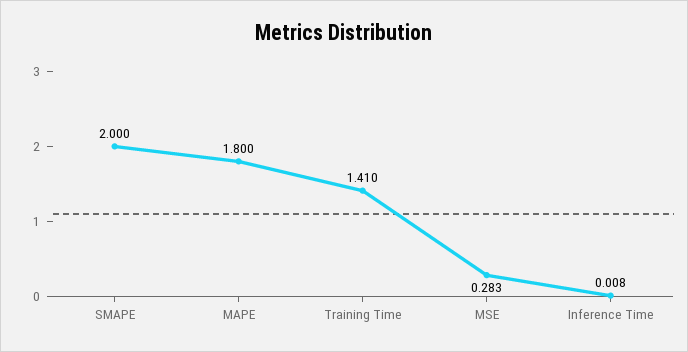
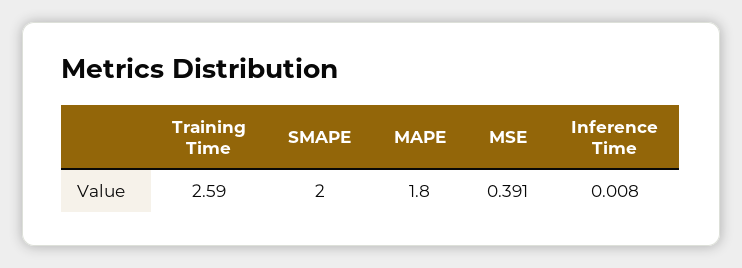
Training Time: 1.41 -> 2.59
MSE: 0.283 -> 0.391

